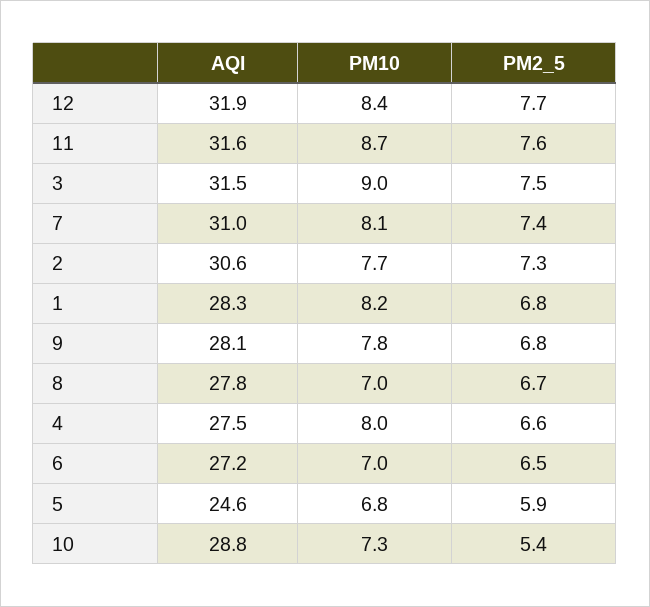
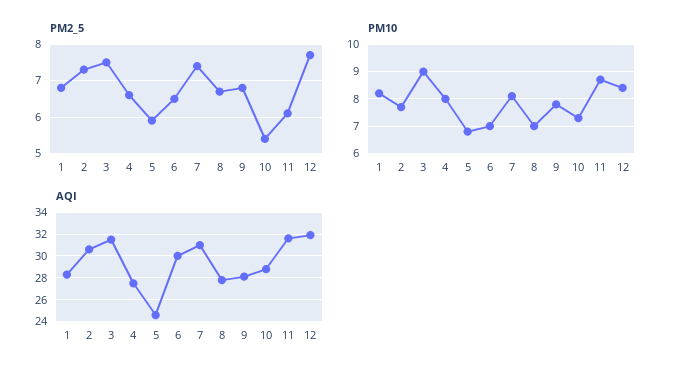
PM2_5, 11: 7.6 -> 6
AQI, 6: 27.2 -> 30

